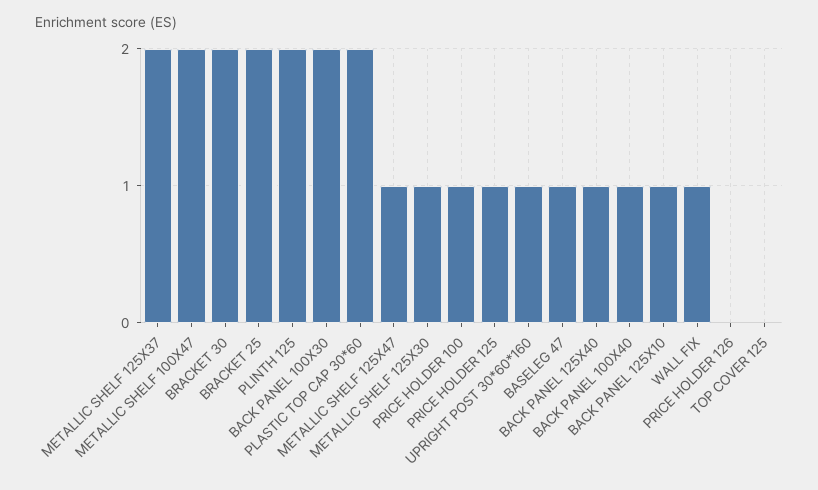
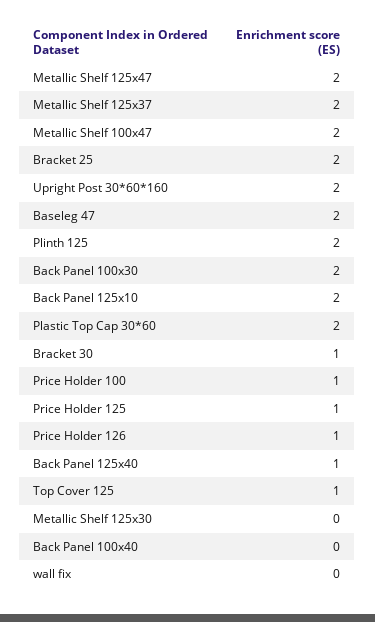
BRACKET 30: 2 -> 1
METALLIC SHELF 125X47: 1 -> 2
METALLIC SHELF 125X30: 1 -> 0
UPRIGHT POST 30*60*160: 1 -> 2
BASELEG 47: 1 -> 2
BACK PANEL 100X40: 1 -> 0
BACK PANEL 125X10: 1 -> 2
WALL FIX: 1 -> 0
PRICE HOLDER 126: 0 -> 1
TOP COVER 125: 0 -> 1

